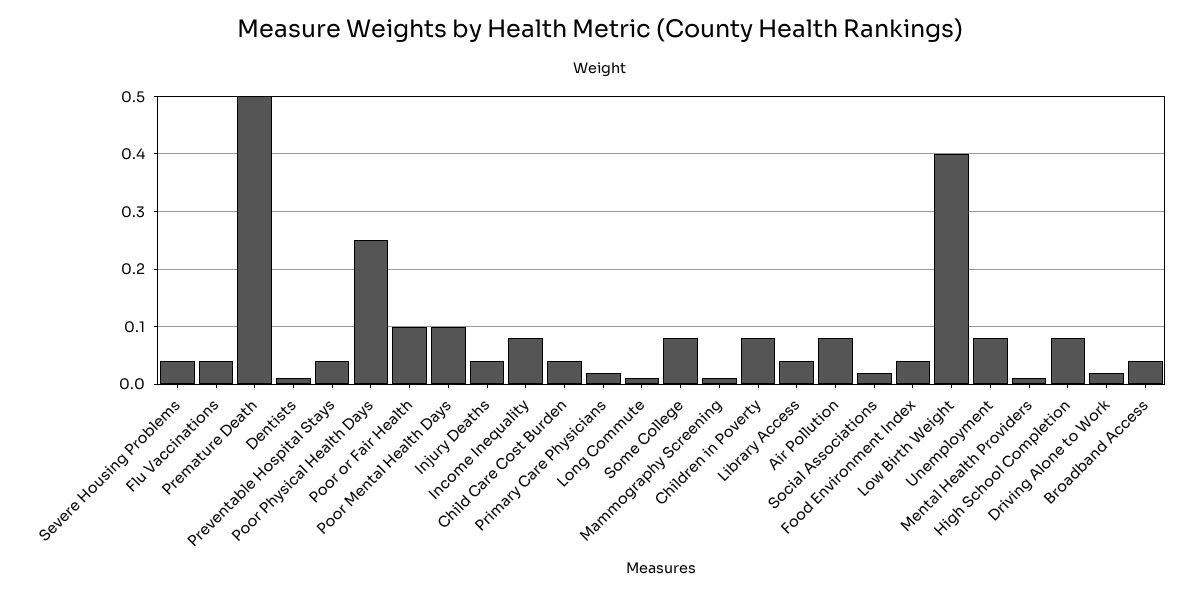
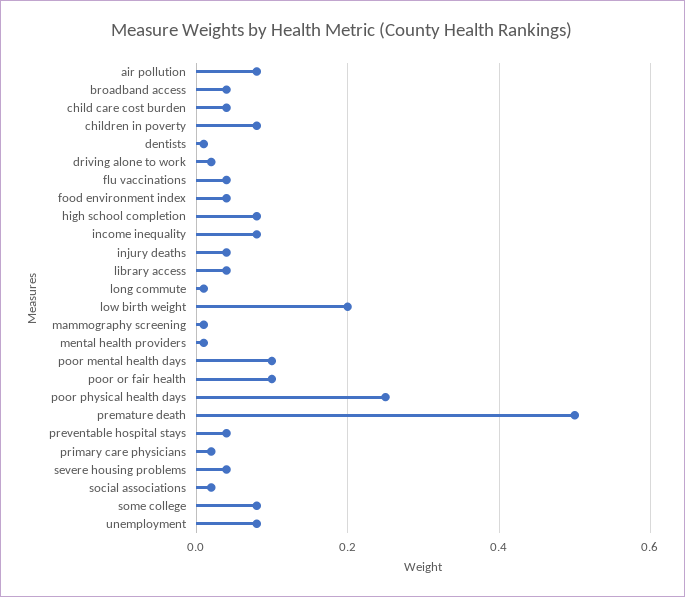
Low Birth Weight: 0.4 -> 0.2

